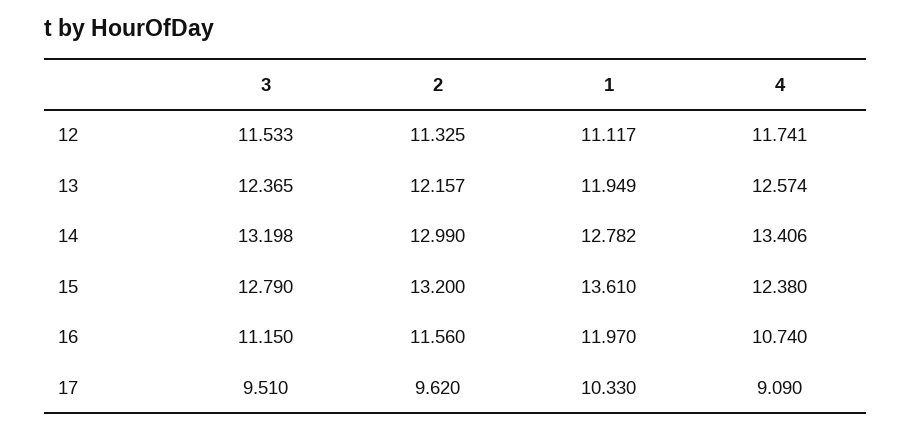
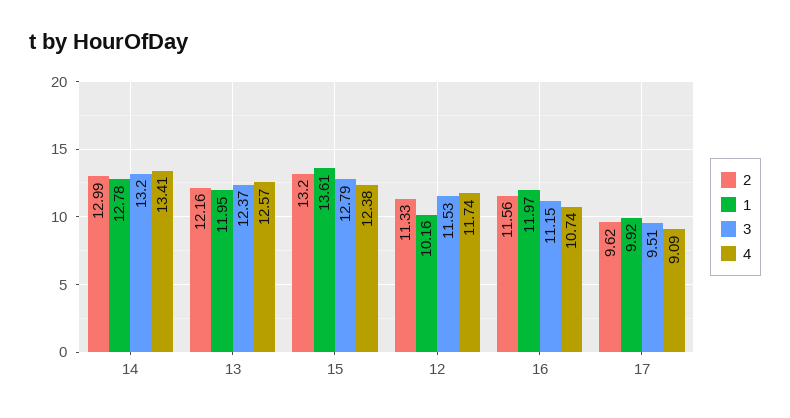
1, 12: 11.117 -> 10.16
1, 17: 10.33 -> 9.92

